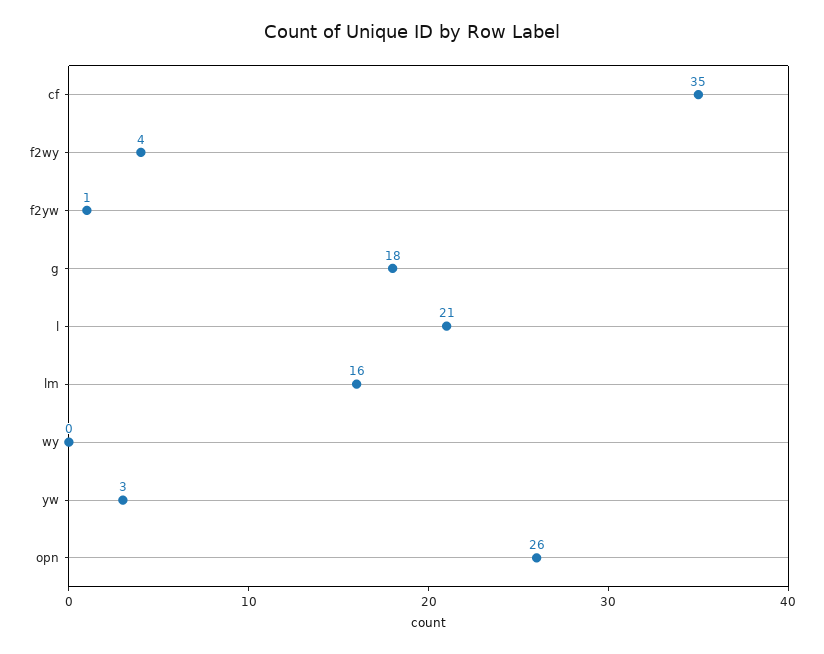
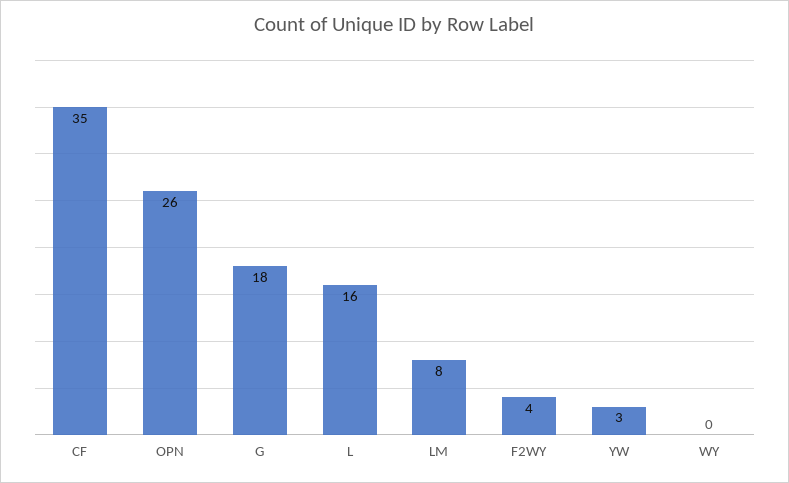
f2yw: 1 -> none
l: 21 -> 16
lm: 16 -> 8

